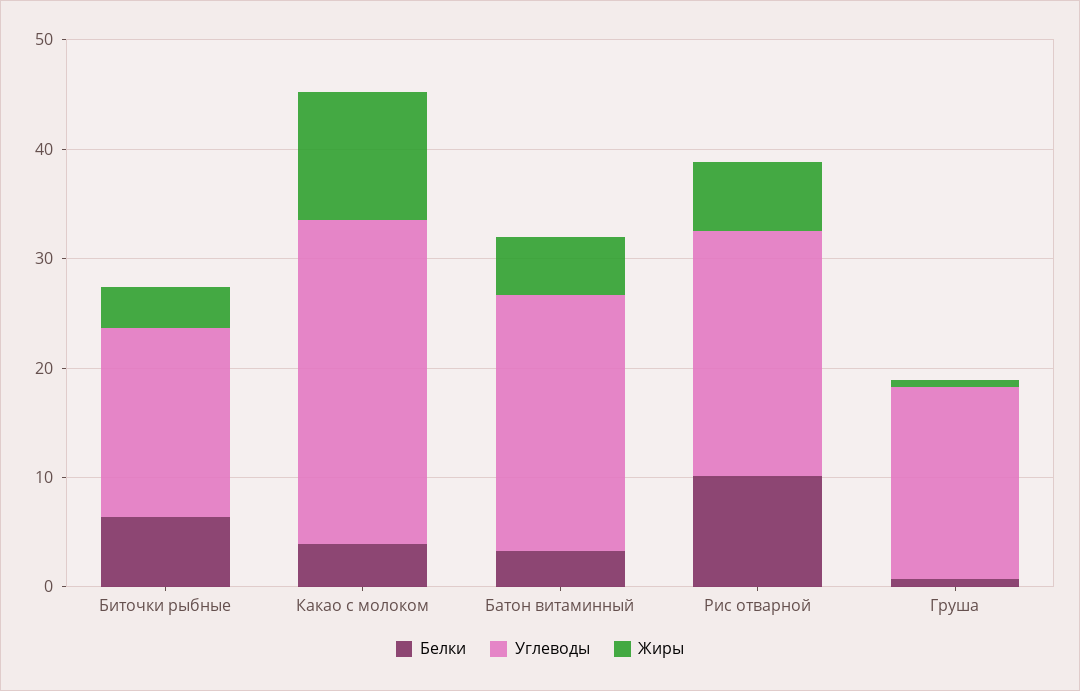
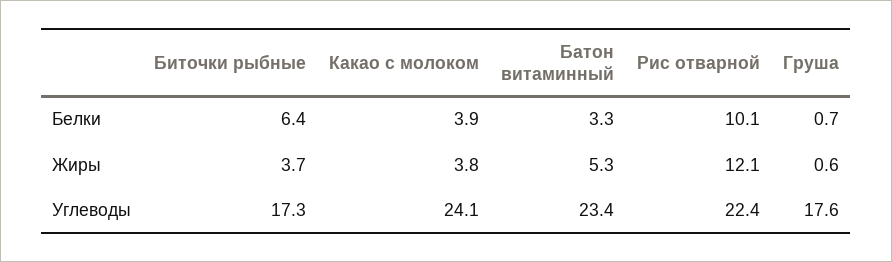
Углеводы, Какао с молоком: 30 -> 24.1
Жиры, Какао с молоком: 12 -> 3.8
Жиры, Рис отварной: 6 -> 12.1

